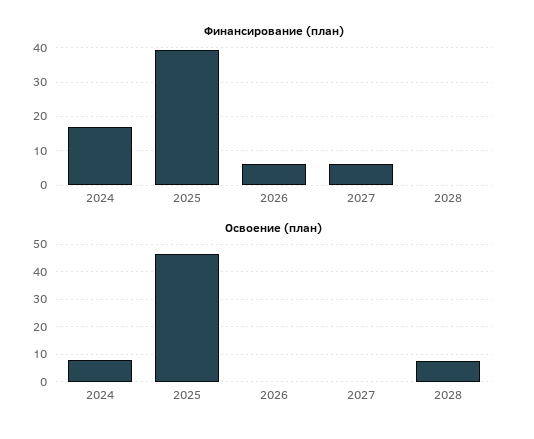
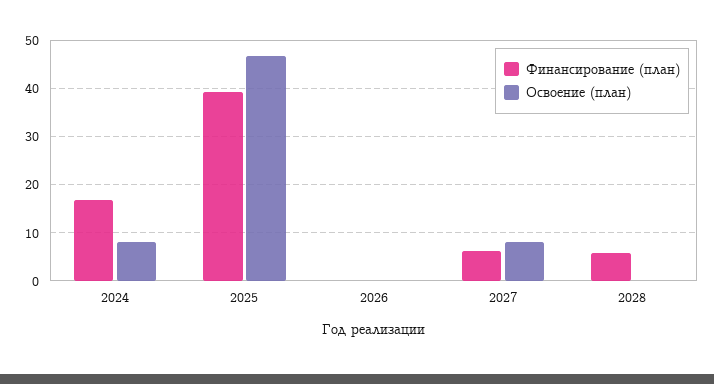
Финансирование (план), 2026: 6 -> 0
Финансирование (план), 2028: 0 -> 6
Освоение (план), 2027: 0 -> 8
Освоение (план), 2028: 7.5 -> 0

